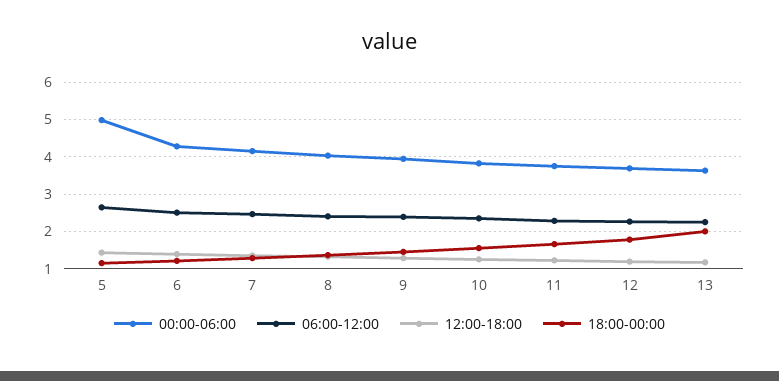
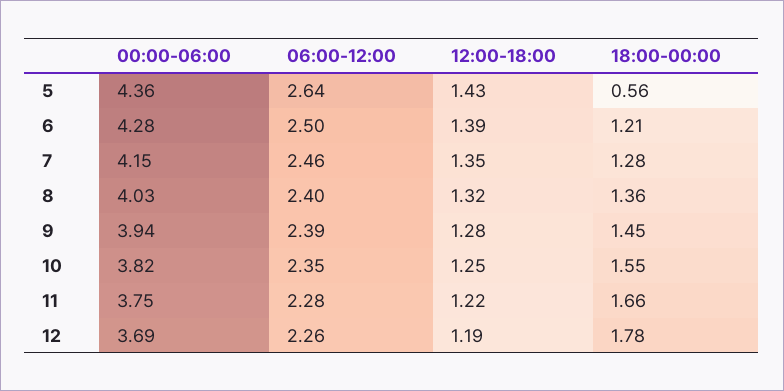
00:00-06:00, 5: 5 -> 4.36
18:00-00:00, 5: 1.2 -> 0.56
00:00-06:00, 13: 3.6 -> none
06:00-12:00, 13: 2.2 -> none
12:00-18:00, 13: 1.2 -> none
18:00-00:00, 13: 2 -> none

